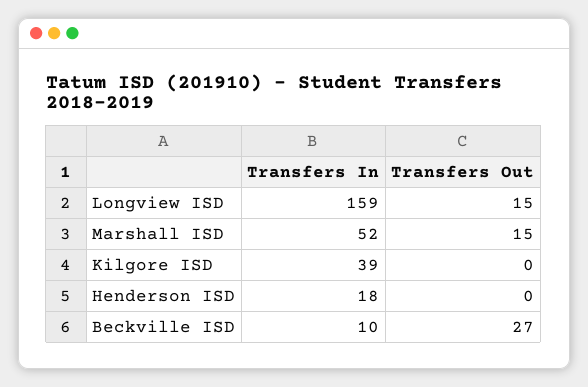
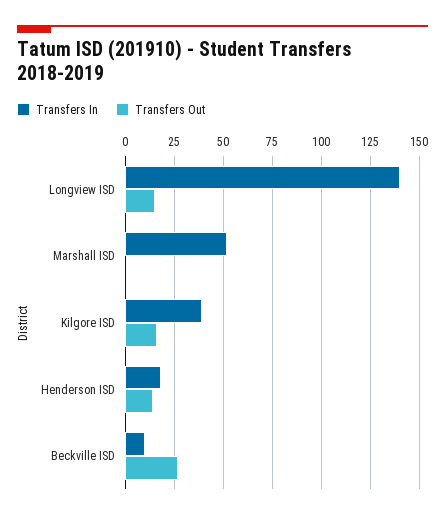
Transfers In, Longview ISD: 159 -> 140
Transfers Out, Marshall ISD: 15 -> 0
Transfers Out, Kilgore ISD: 0 -> 15
Transfers Out, Henderson ISD: 0 -> 15

